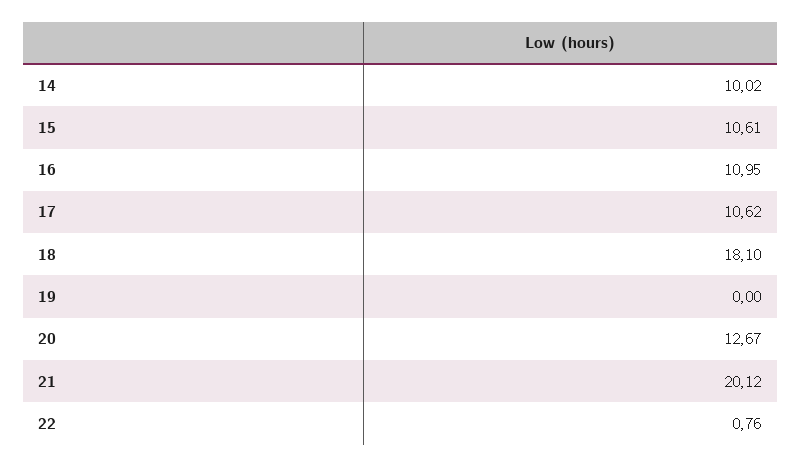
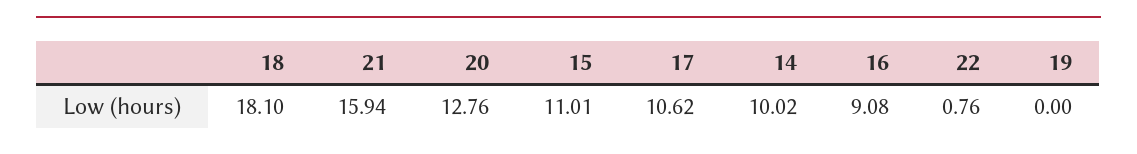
15: 10.61 -> 11.01
16: 10.95 -> 9.08
20: 12.67 -> 12.76
21: 20.12 -> 15.94

